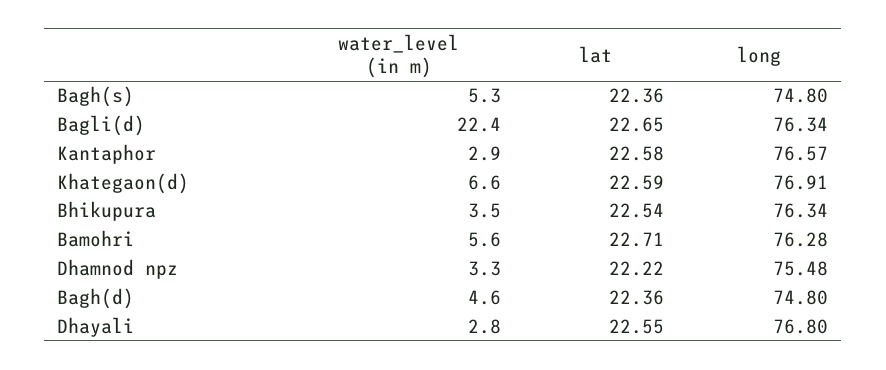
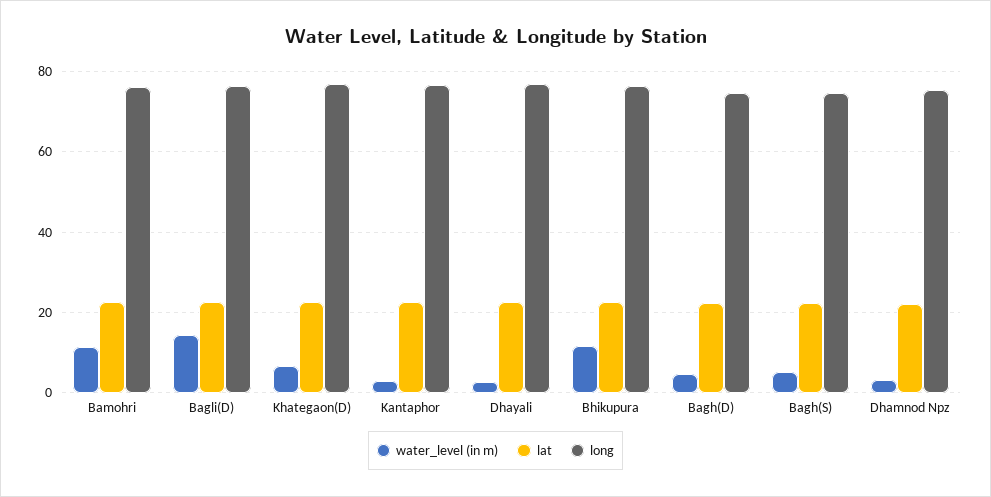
water_level (in m), Bagli(d): 22.4 -> 14
water_level (in m), Bhikupura: 3.5 -> 12
water_level (in m), Bamohri: 5.6 -> 12

